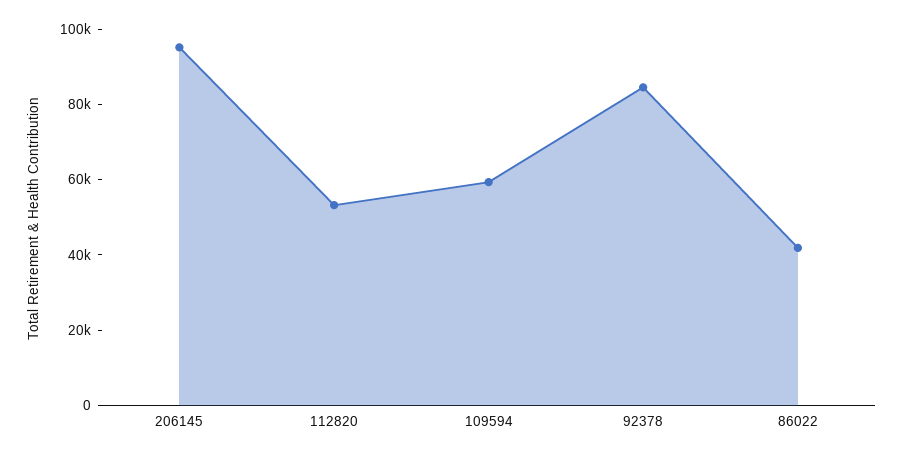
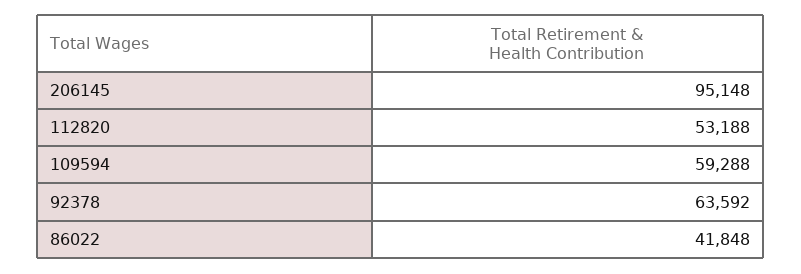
92378: 85000 -> 63592

